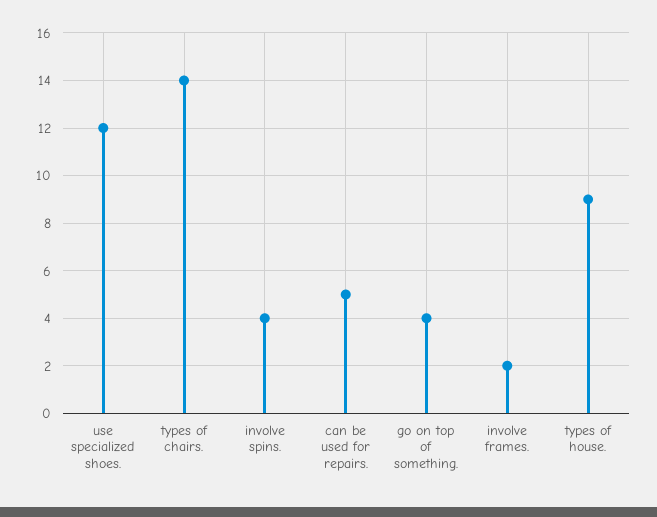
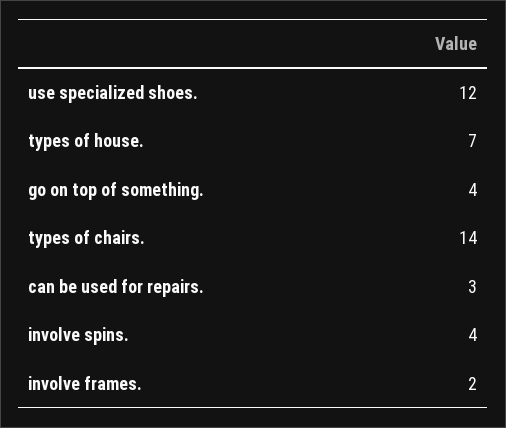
can be used for repairs.: 5 -> 3
types of house.: 9 -> 7

